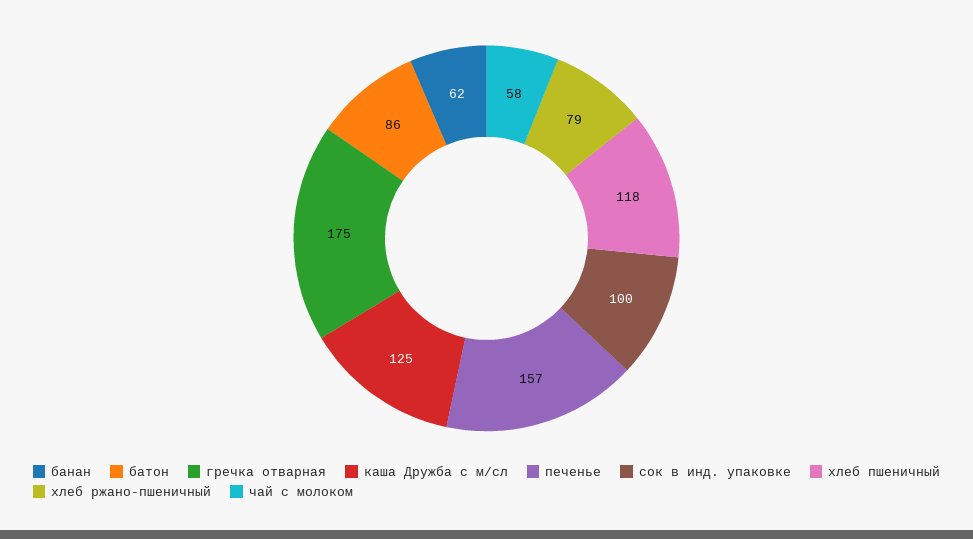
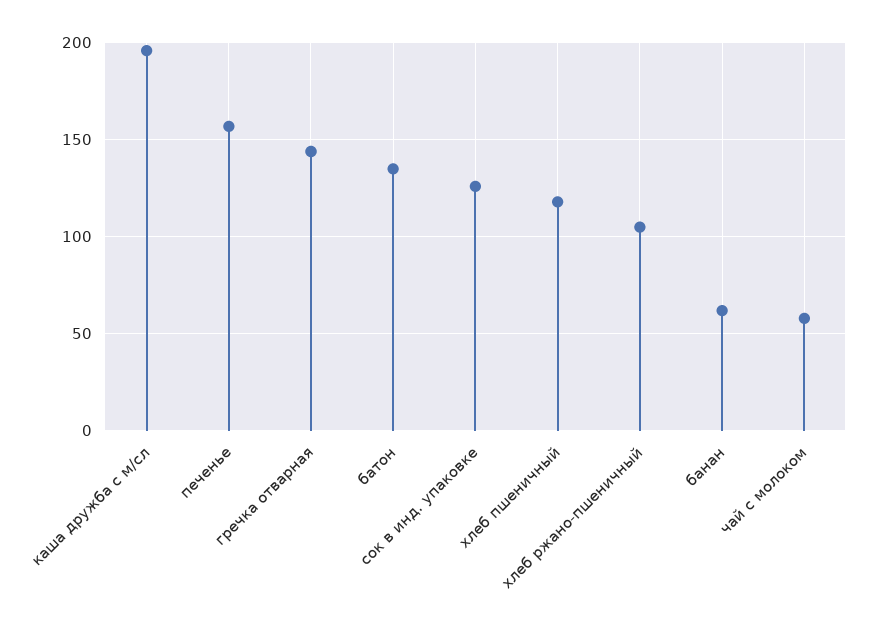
батон: 86 -> 135
гречка отварная: 175 -> 145
каша Дружба с м/сл: 125 -> 195
сок в инд. упаковке: 100 -> 125
хлеб ржано-пшеничный: 79 -> 105

